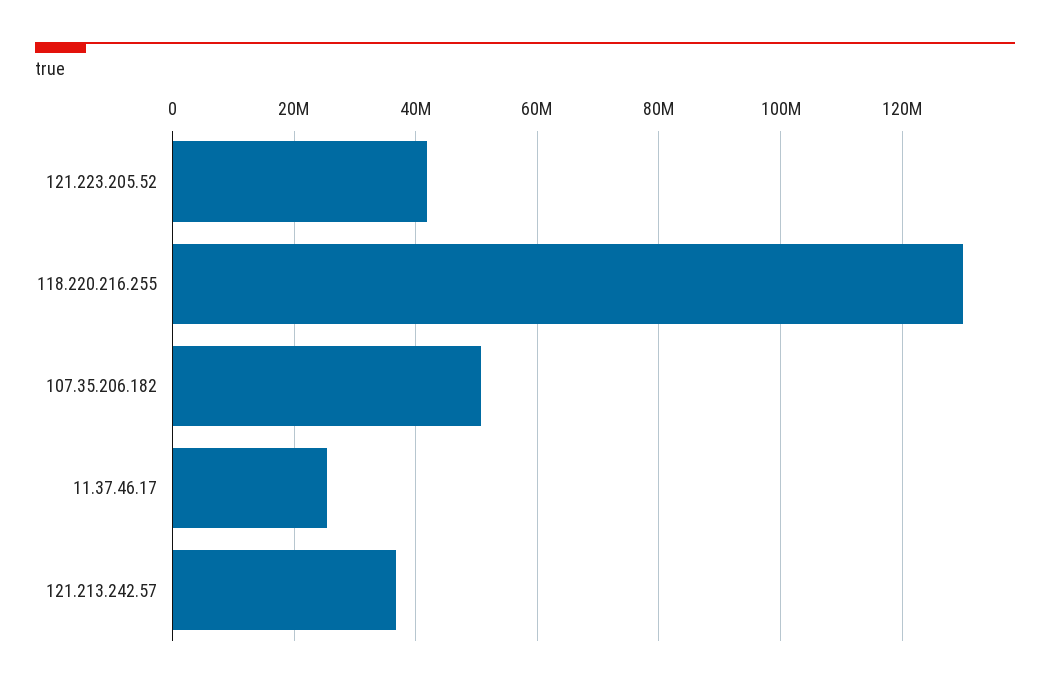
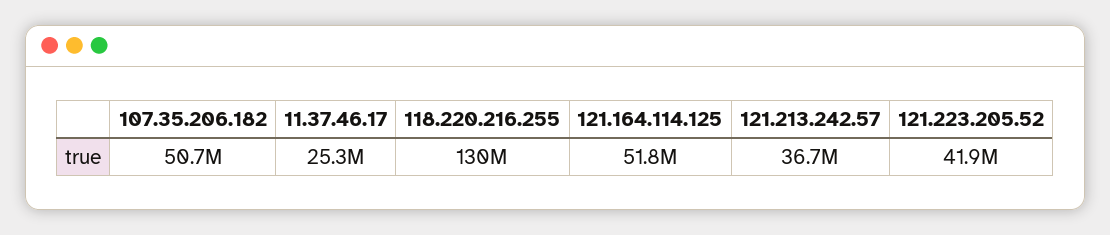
121.164.114.125: none -> 51800000

